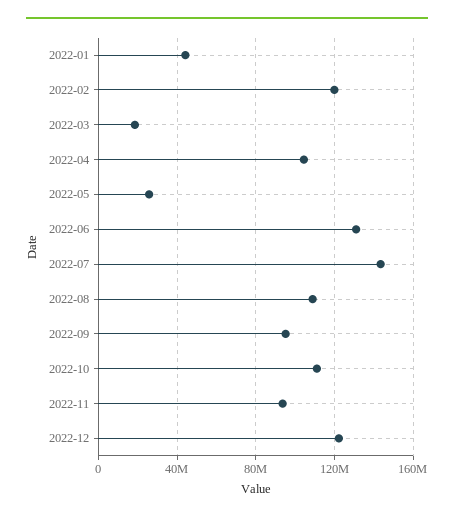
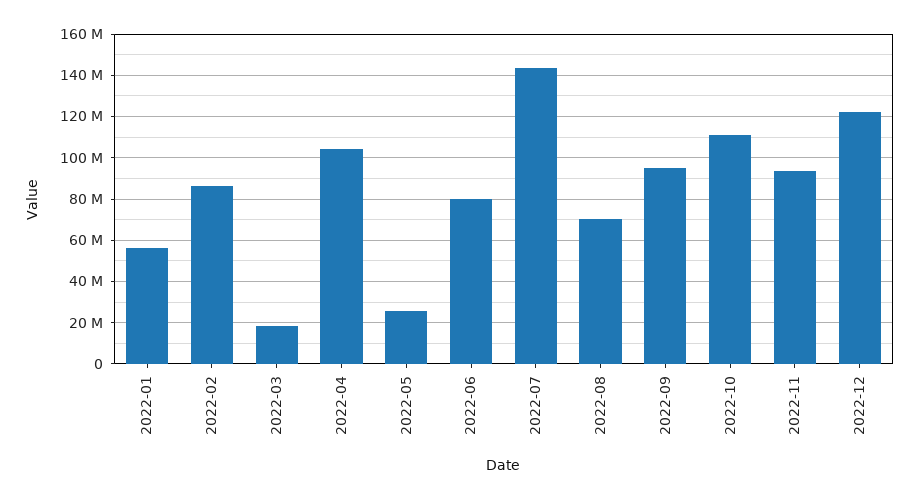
2022-01: 45000000 -> 55000000
2022-02: 120000000 -> 85000000
2022-06: 130000000 -> 80000000
2022-08: 110000000 -> 70000000

